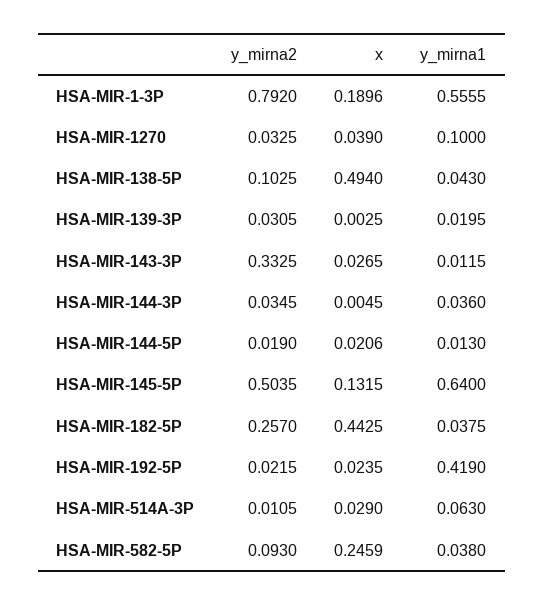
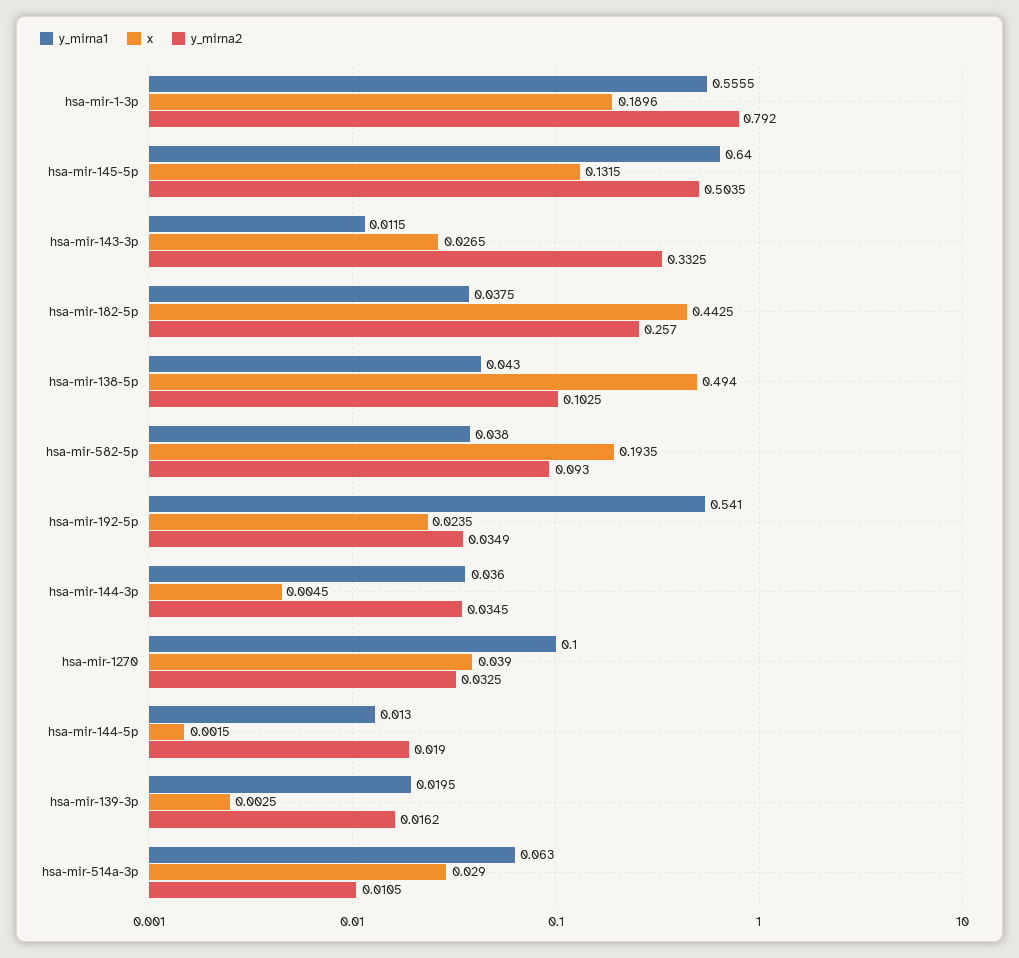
y_mirna2, HSA-MIR-139-3P: 0.0305 -> 0.0162
x, HSA-MIR-144-5P: 0.0206 -> 0.0015
y_mirna2, HSA-MIR-192-5P: 0.0215 -> 0.0349
y_mirna1, HSA-MIR-192-5P: 0.419 -> 0.541
x, HSA-MIR-582-5P: 0.2459 -> 0.1935

